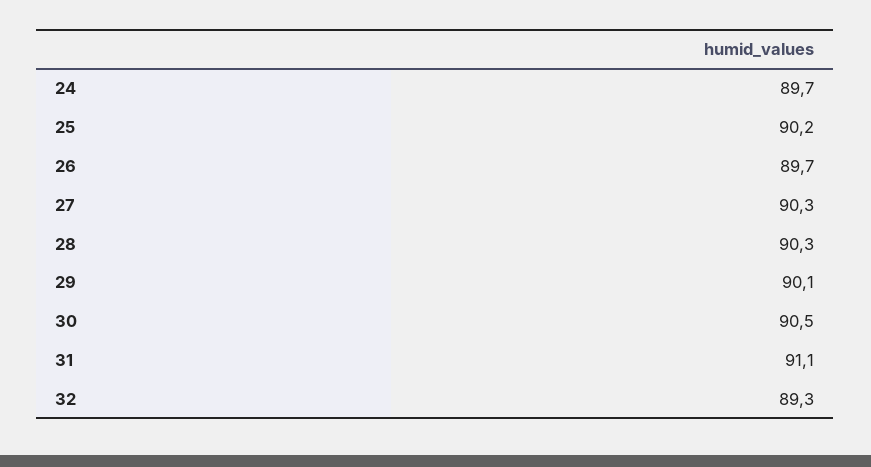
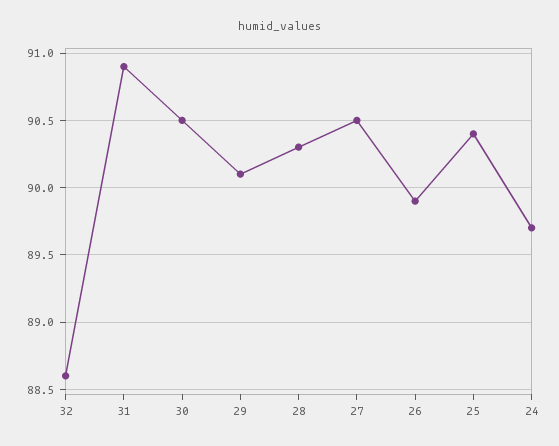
25: 90.2 -> 90.4
26: 89.7 -> 89.9
27: 90.3 -> 90.5
31: 91.1 -> 90.9
32: 89.3 -> 88.6

